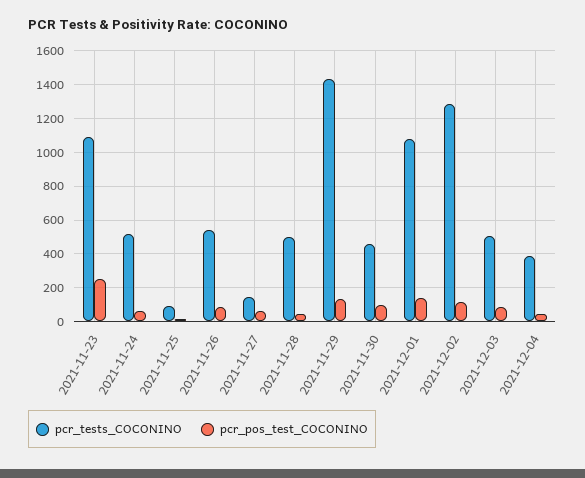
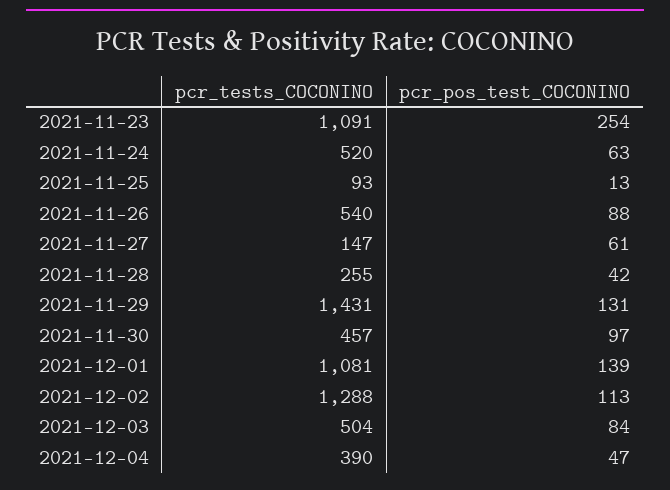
pcr_tests_COCONINO, 2021-11-28: 500 -> 255

